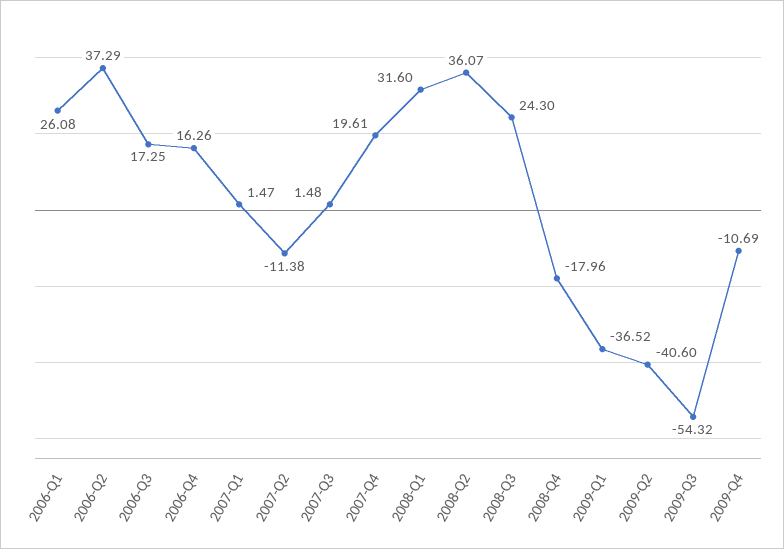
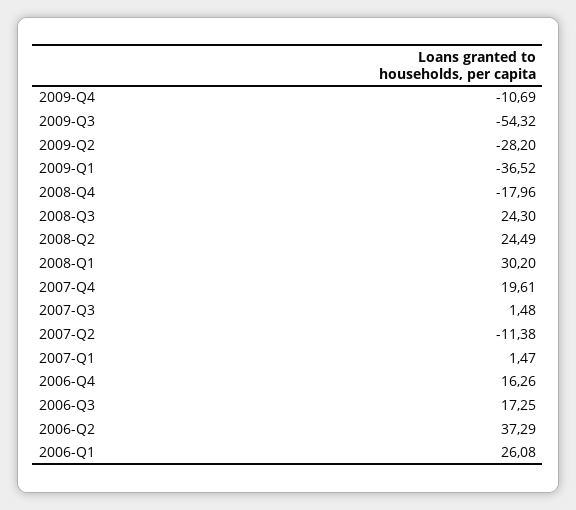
2008-Q1: 31.6 -> 30.2
2008-Q2: 36.07 -> 24.49
2009-Q2: -40.6 -> -28.2

